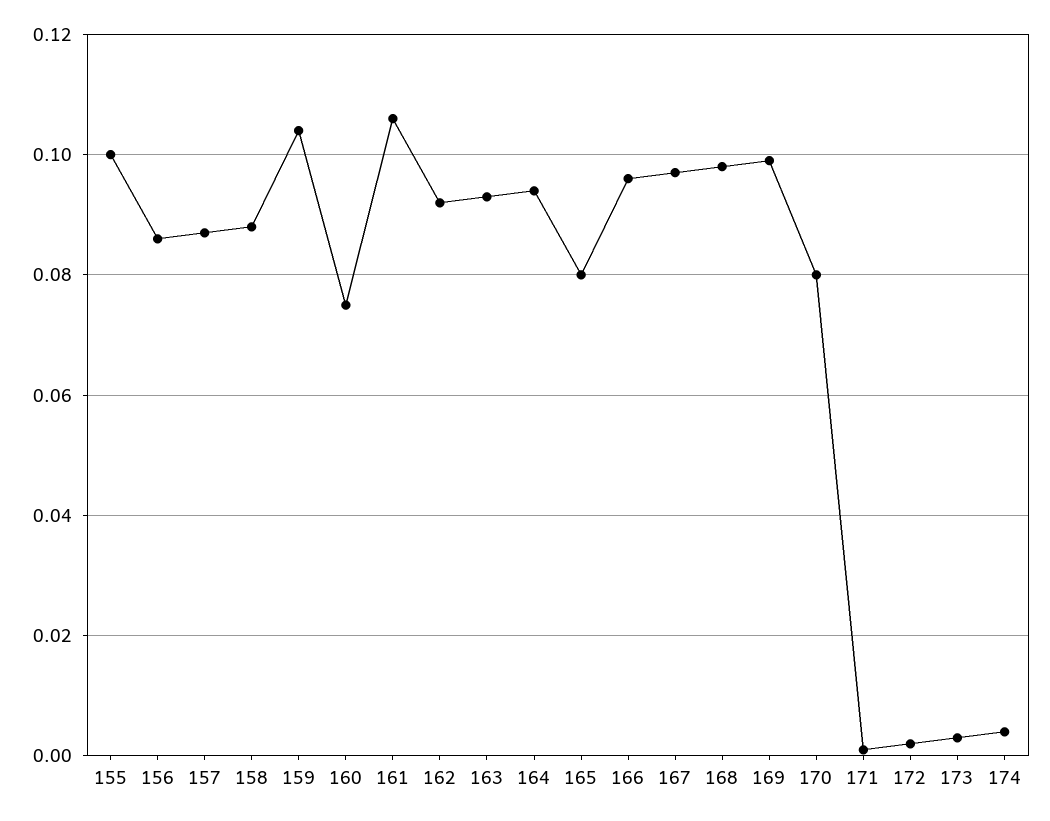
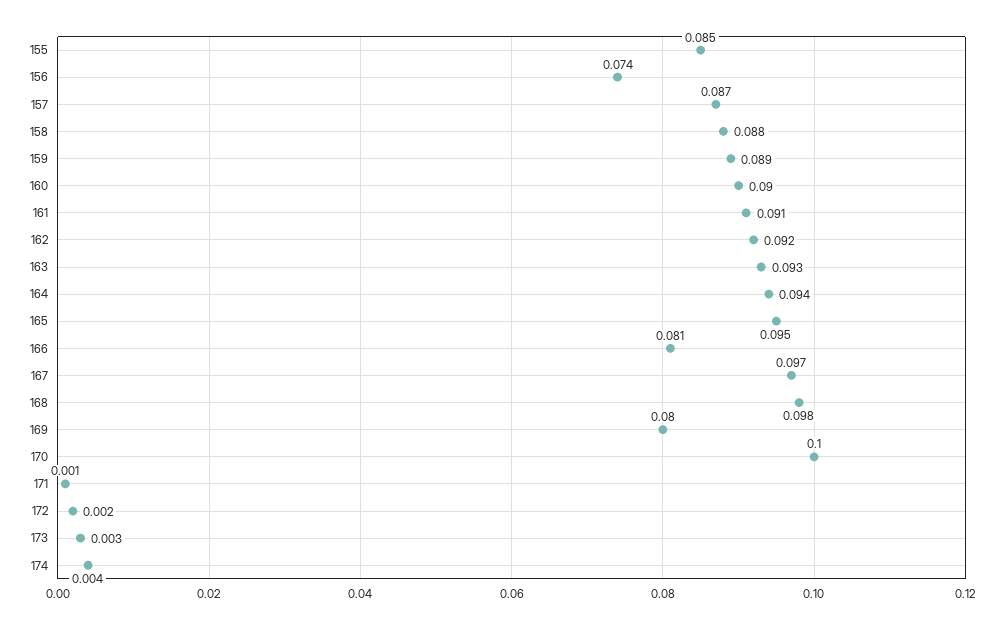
155: 0.1 -> 0.085
156: 0.085 -> 0.074
159: 0.105 -> 0.089
160: 0.075 -> 0.09
161: 0.105 -> 0.091
165: 0.08 -> 0.095
166: 0.095 -> 0.081
169: 0.1 -> 0.08
170: 0.08 -> 0.1

